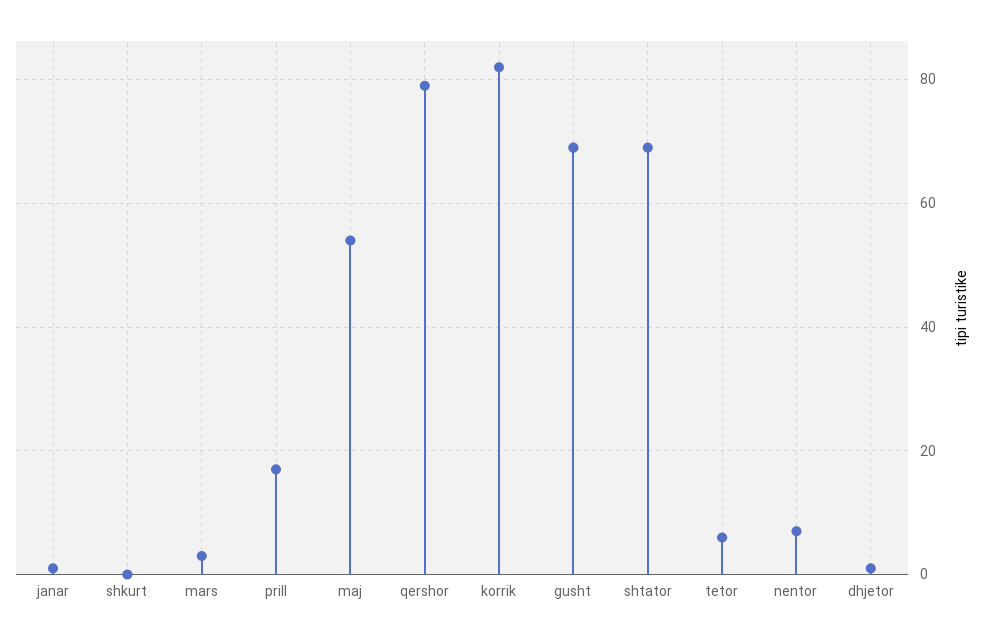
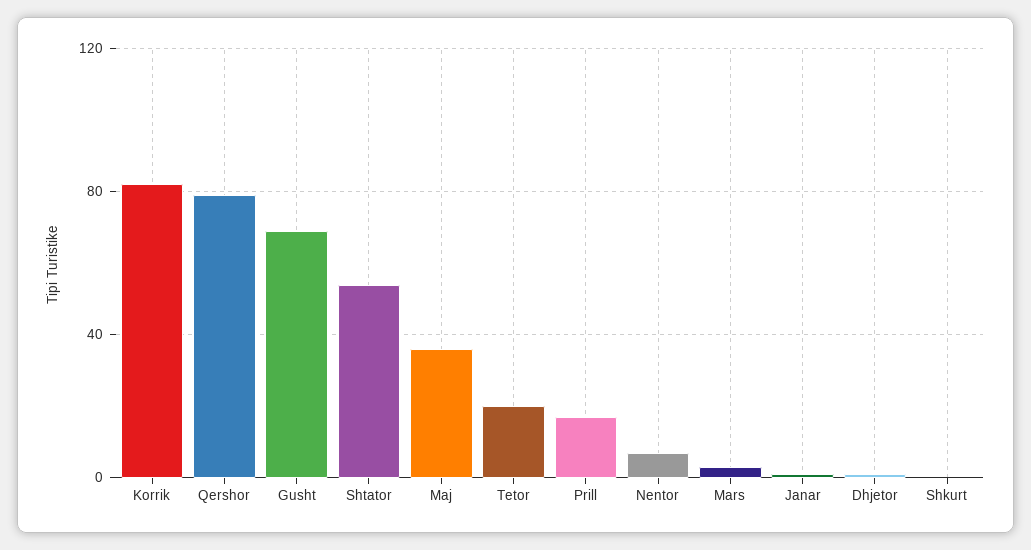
maj: 55 -> 35
shtator: 70 -> 55
tetor: 5 -> 20

